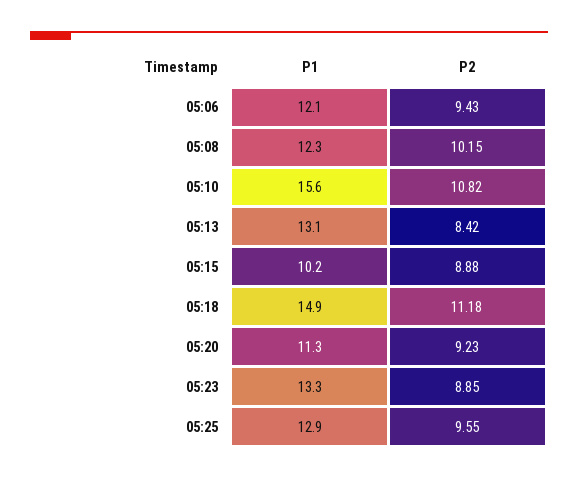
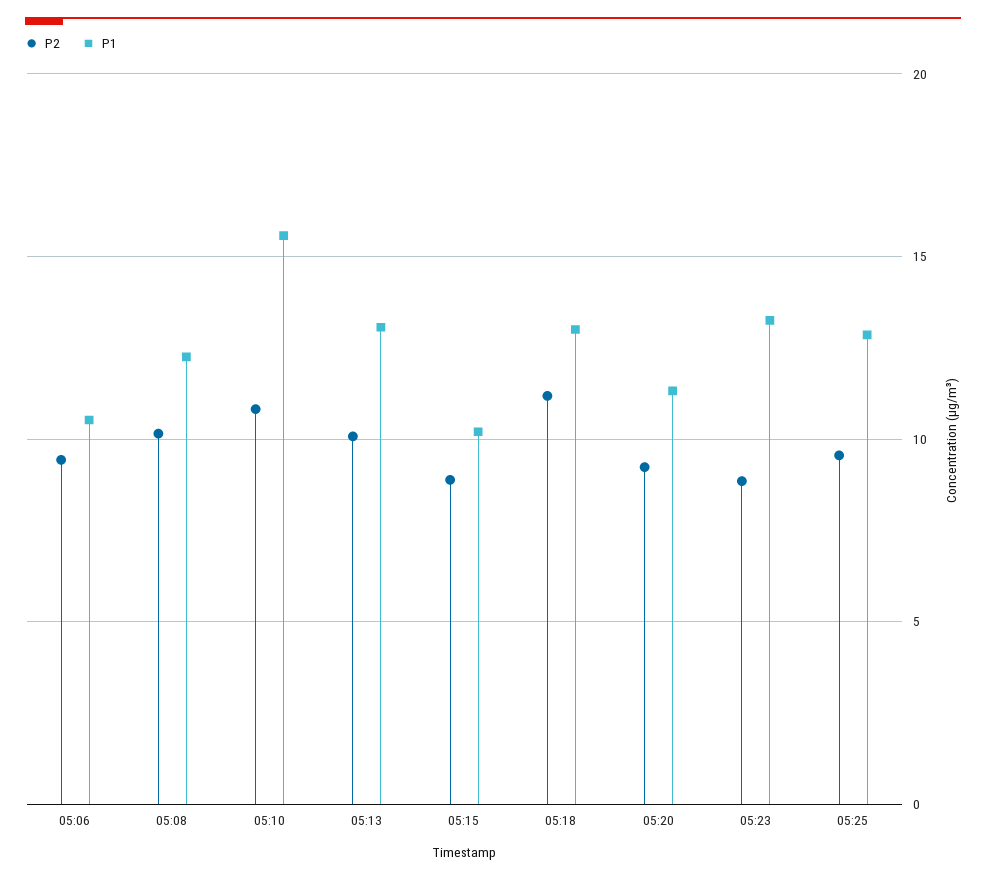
P1, 05:06: 12.1 -> 10.5
P2, 05:13: 8.42 -> 10
P1, 05:18: 14.9 -> 13

